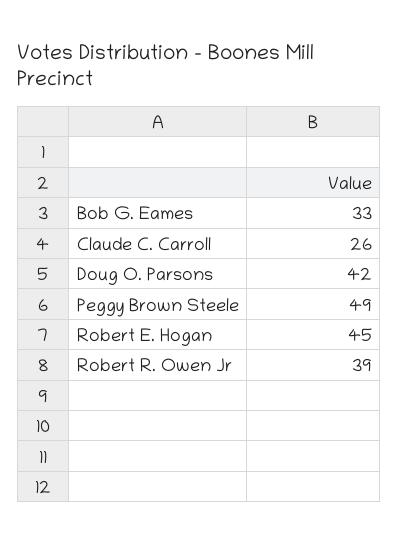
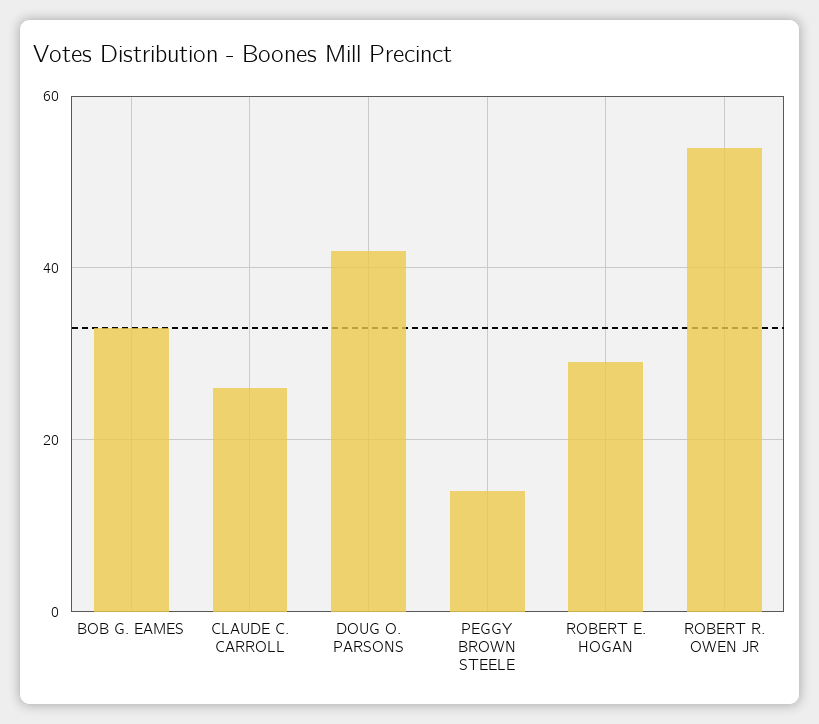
Peggy Brown Steele: 49 -> 15
Robert E. Hogan: 45 -> 30
Robert R. Owen Jr: 39 -> 55

